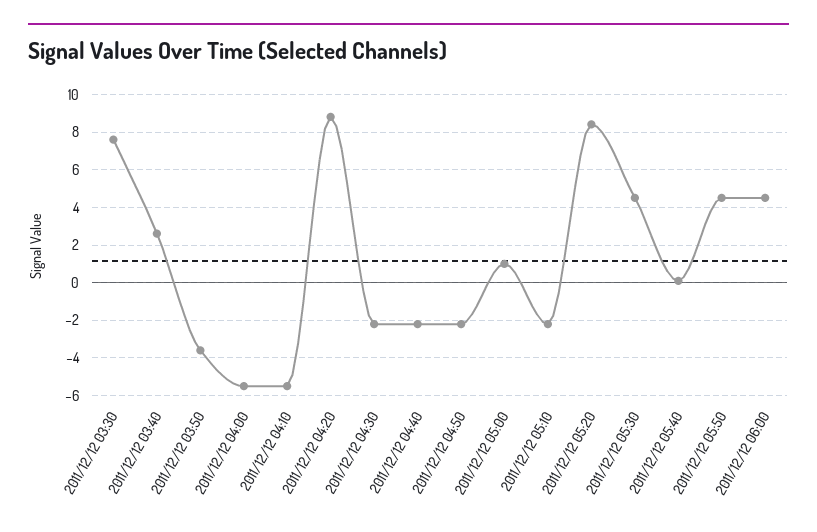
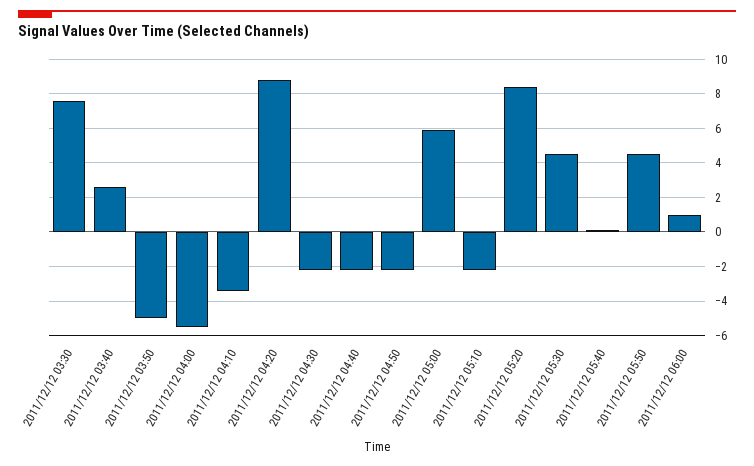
2011/12/12 03:50: -3.5 -> -5
2011/12/12 04:10: -5.5 -> -3.5
2011/12/12 05:00: 1 -> 6
2011/12/12 06:00: 4.5 -> 1

